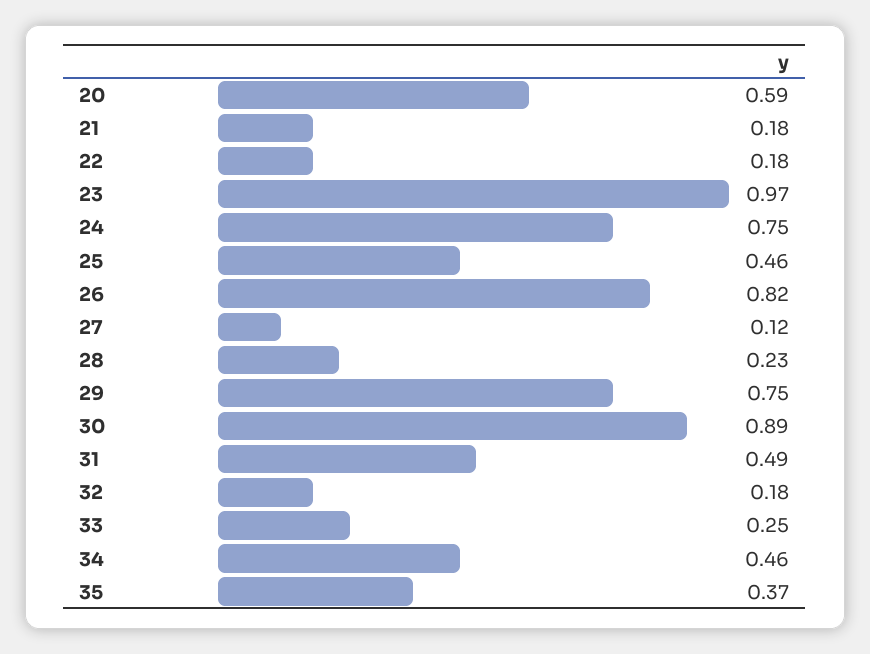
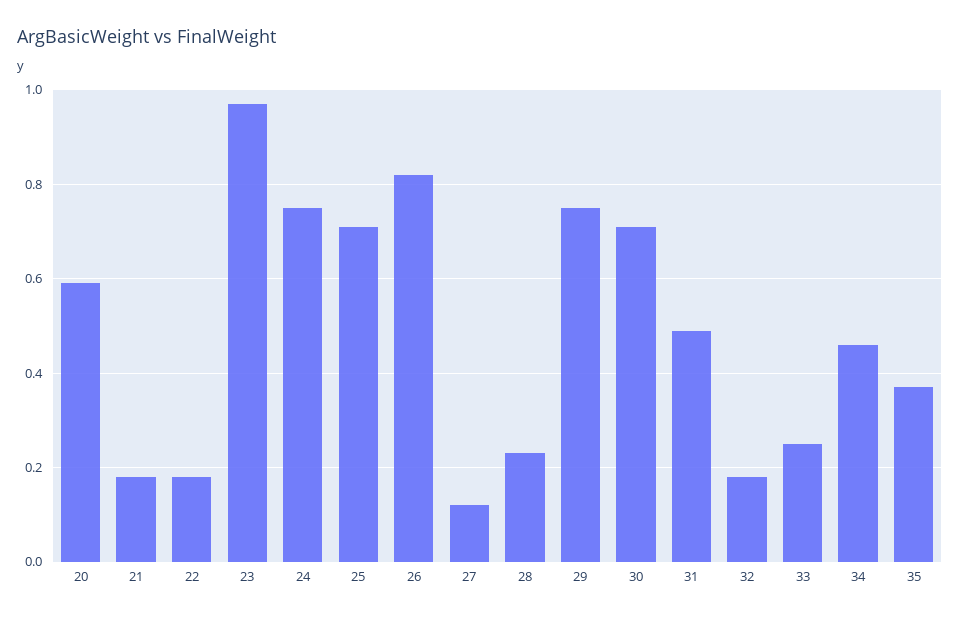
25: 0.46 -> 0.7
30: 0.89 -> 0.7

